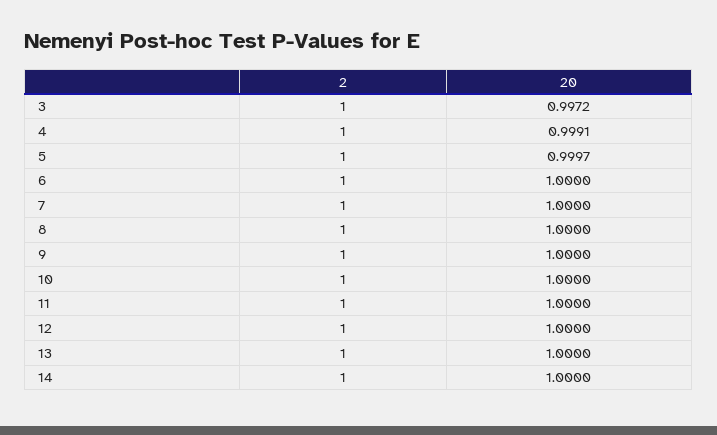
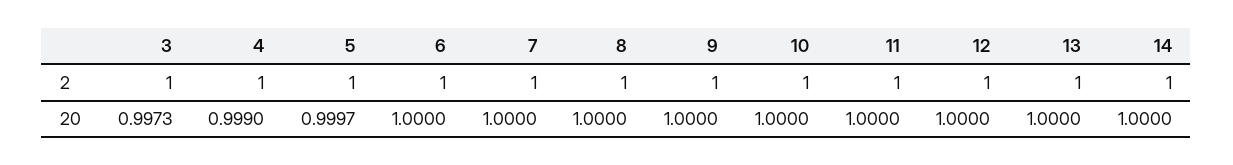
20, 3: 0.9972 -> 0.9973
20, 4: 0.9991 -> 0.999

